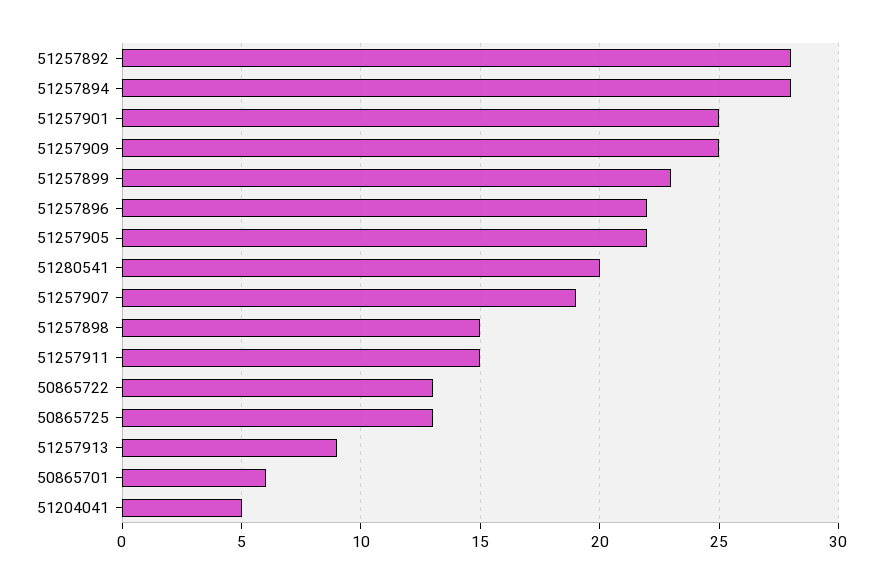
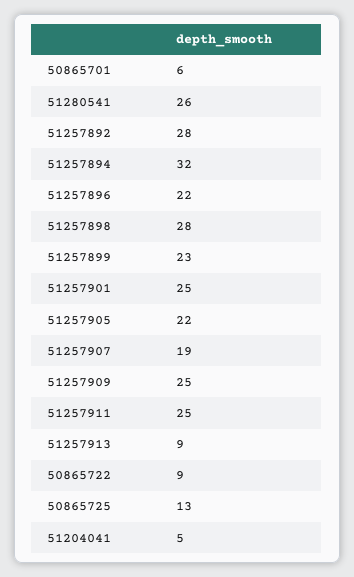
51257894: 28 -> 32
51280541: 20 -> 26
51257898: 15 -> 28
51257911: 15 -> 25
50865722: 13 -> 9

